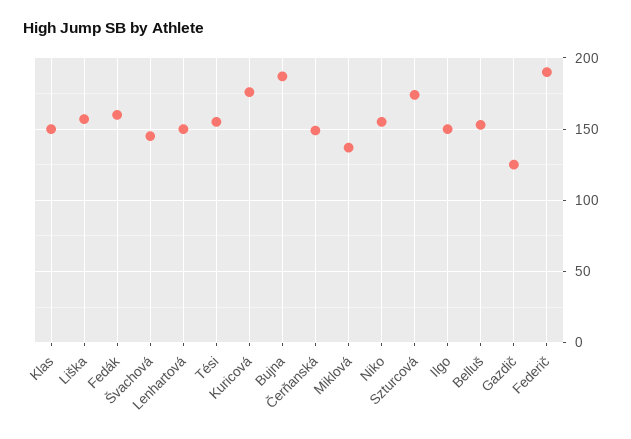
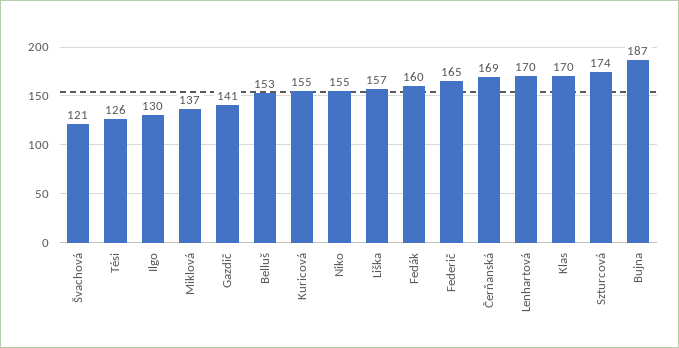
Klas: 150 -> 170
Švachová: 145 -> 121
Lenhartová: 150 -> 170
Tési: 155 -> 126
Kuricová: 175 -> 155
Čerňanská: 150 -> 169
Ilgo: 150 -> 130
Gazdič: 125 -> 141
Federič: 190 -> 165

